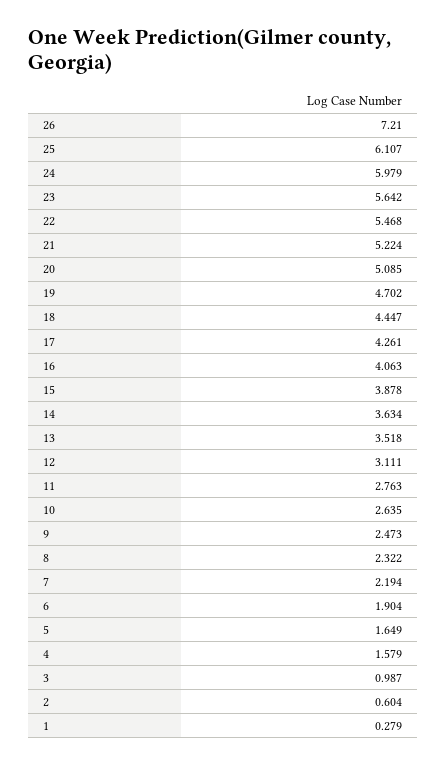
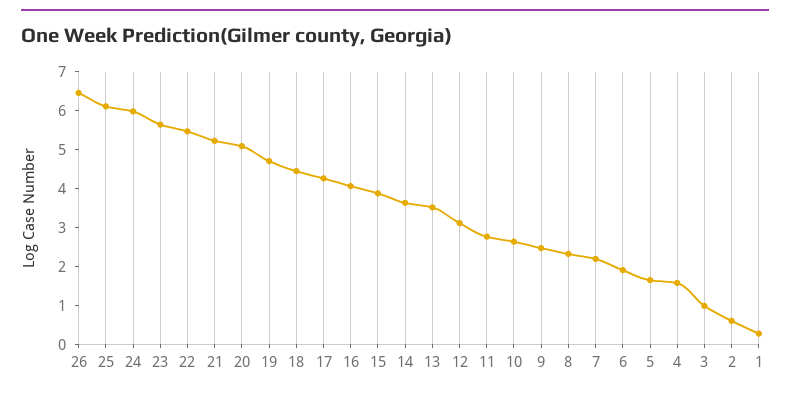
26: 7.21 -> 6.5

